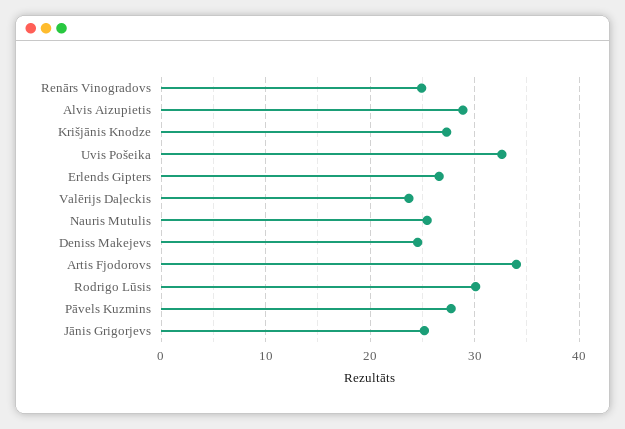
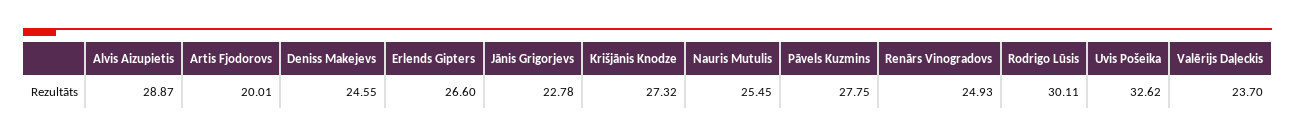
Artis Fjodorovs: 34 -> 20.01
Jānis Grigorjevs: 25 -> 22.78

